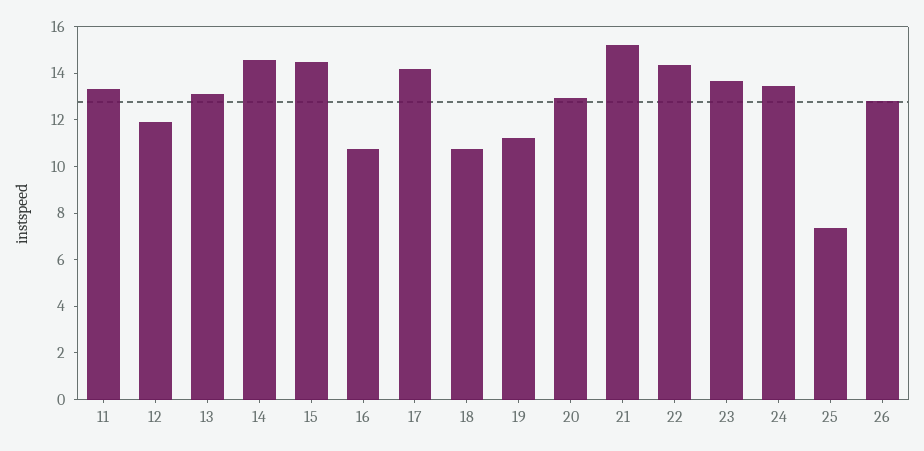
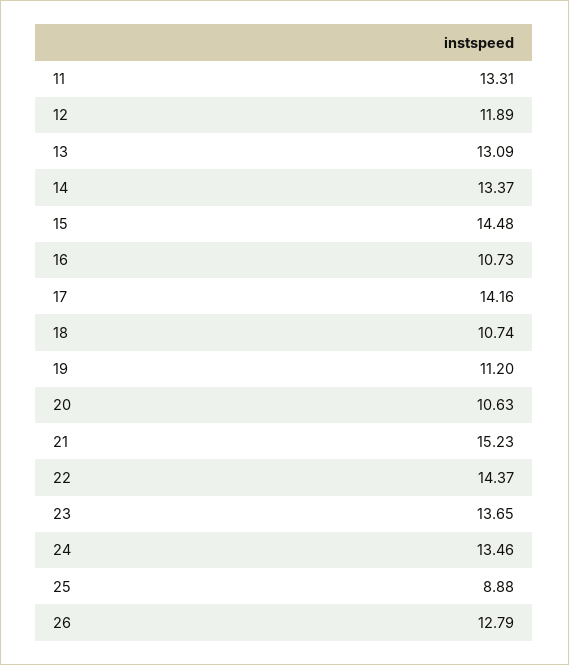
14: 14.5 -> 13.37
20: 13 -> 10.63
25: 7.5 -> 8.88

